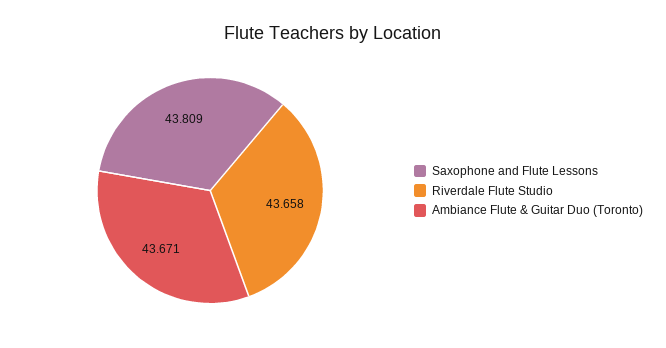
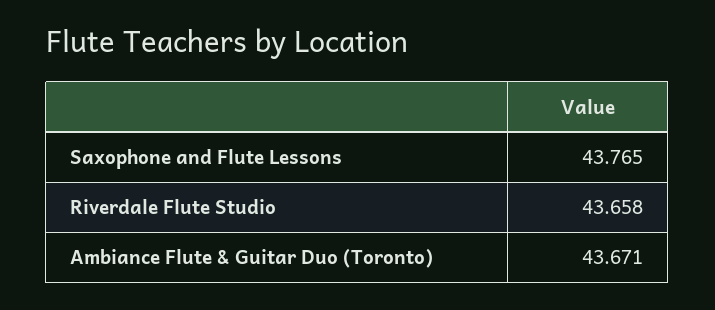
Saxophone and Flute Lessons: 43.809 -> 43.765

